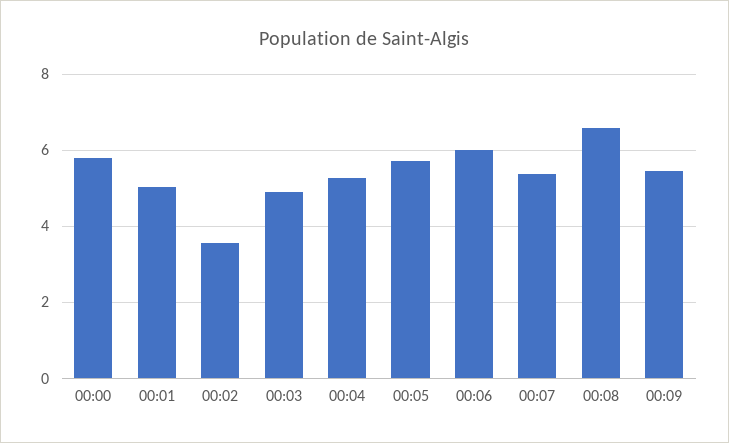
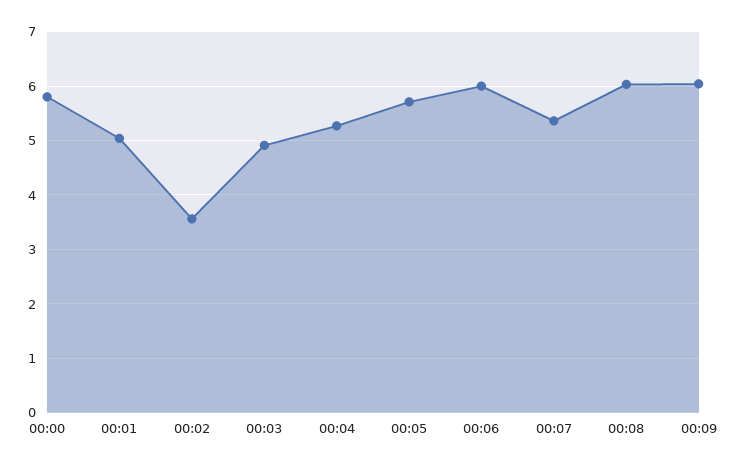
00:08: 6.6 -> 6
00:09: 5.4 -> 6

